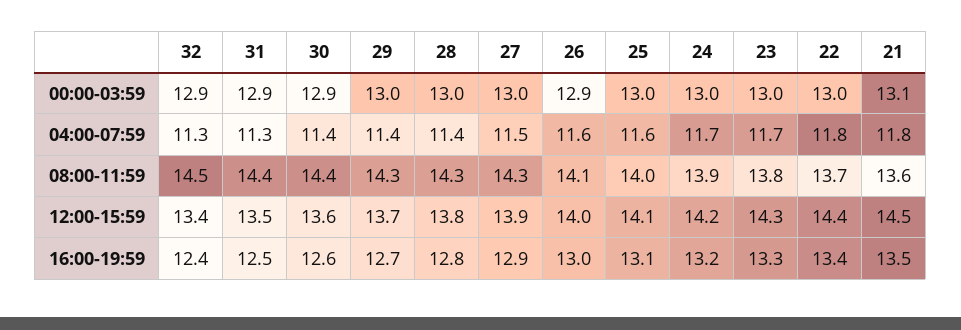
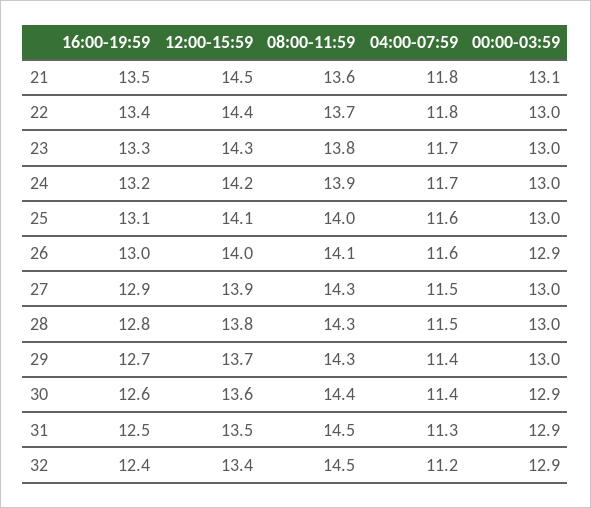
32, 04:00-07:59: 11.3 -> 11.2
28, 04:00-07:59: 11.4 -> 11.5
31, 08:00-11:59: 14.4 -> 14.5

